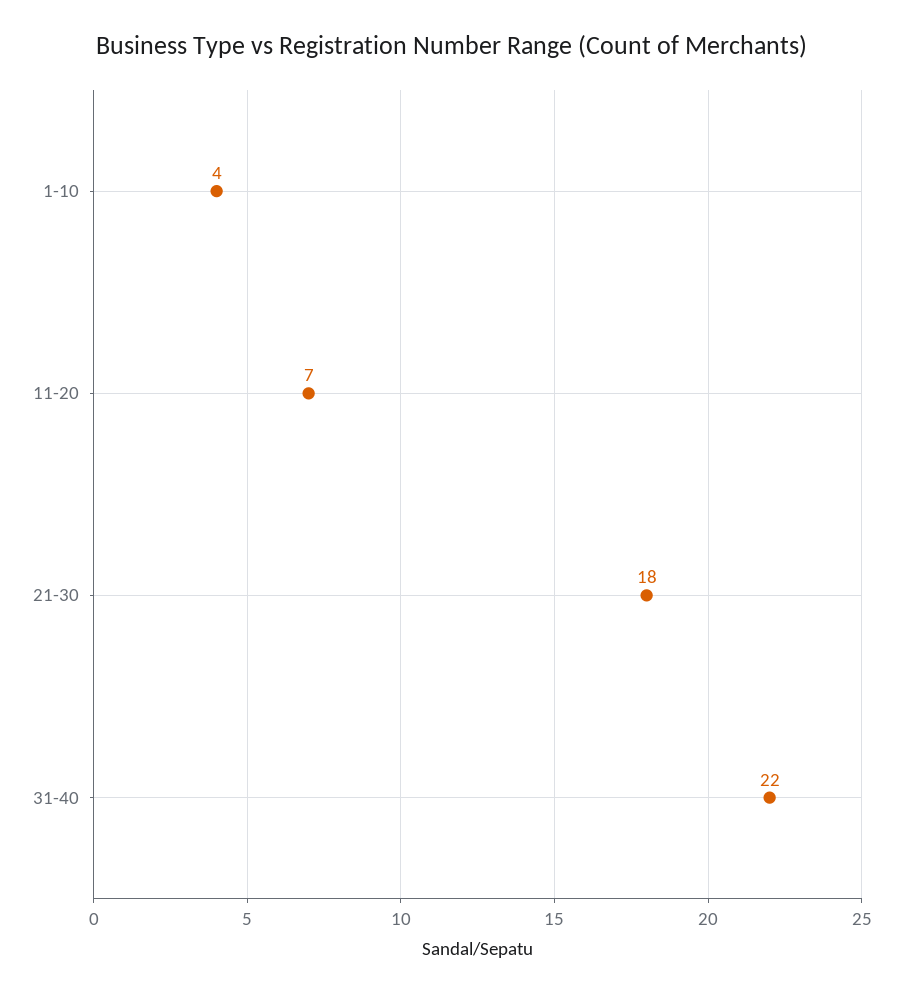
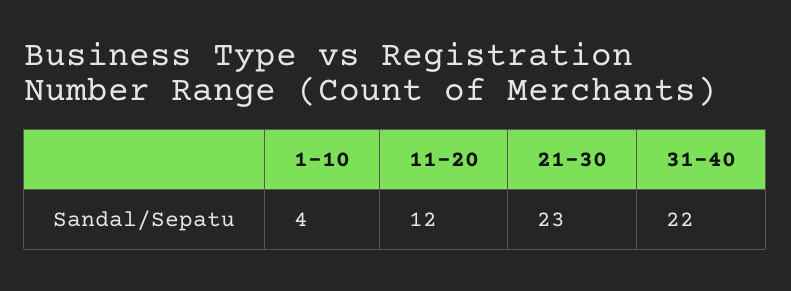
11-20: 7 -> 12
21-30: 18 -> 23

